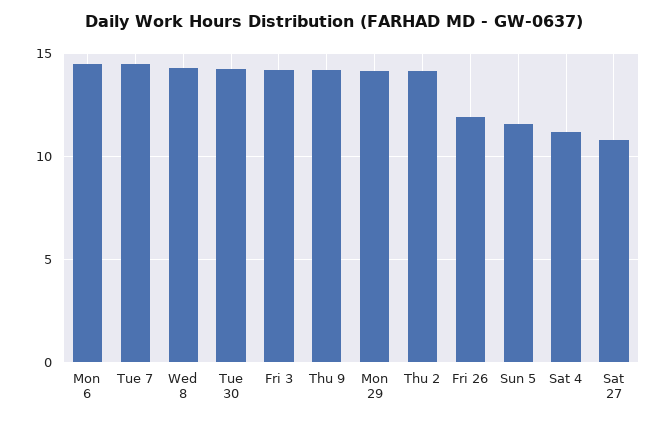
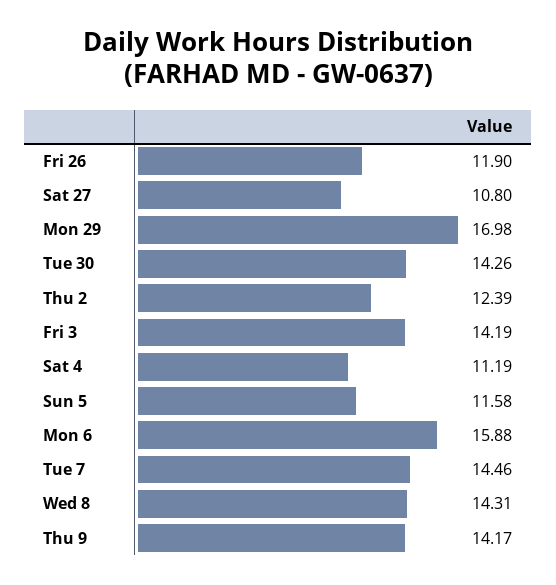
Mon 6: 14.5 -> 15.88
Mon 29: 14 -> 16.98
Thu 2: 14 -> 12.39

